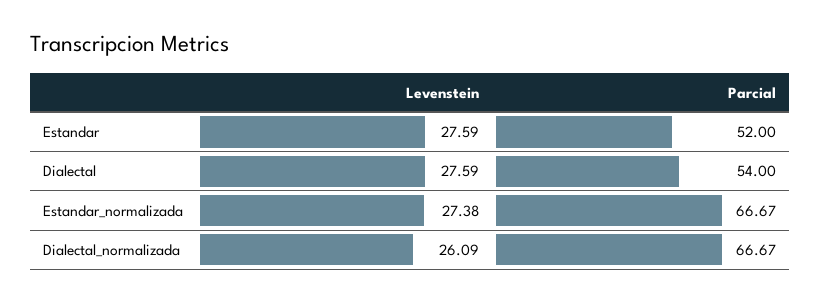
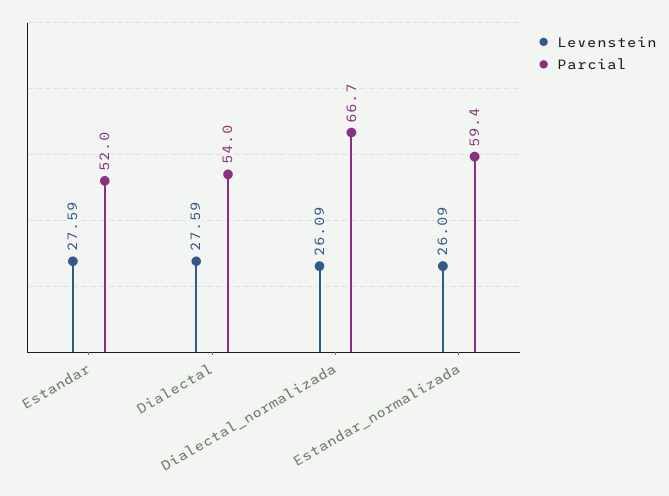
Levenstein, Estandar_normalizada: 27.38 -> 26.09
Parcial, Estandar_normalizada: 66.67 -> 59.4

